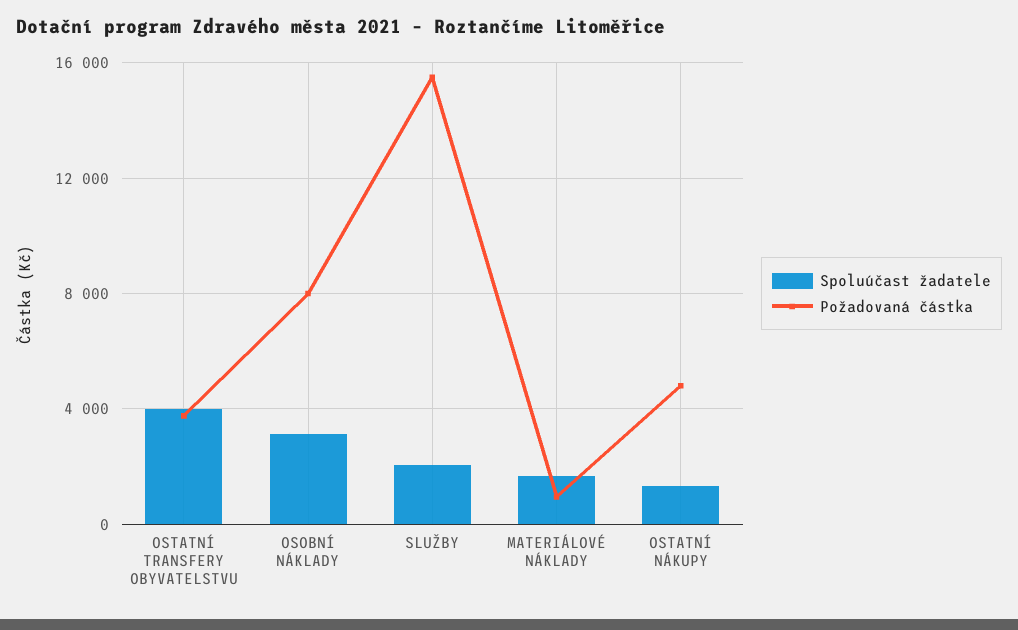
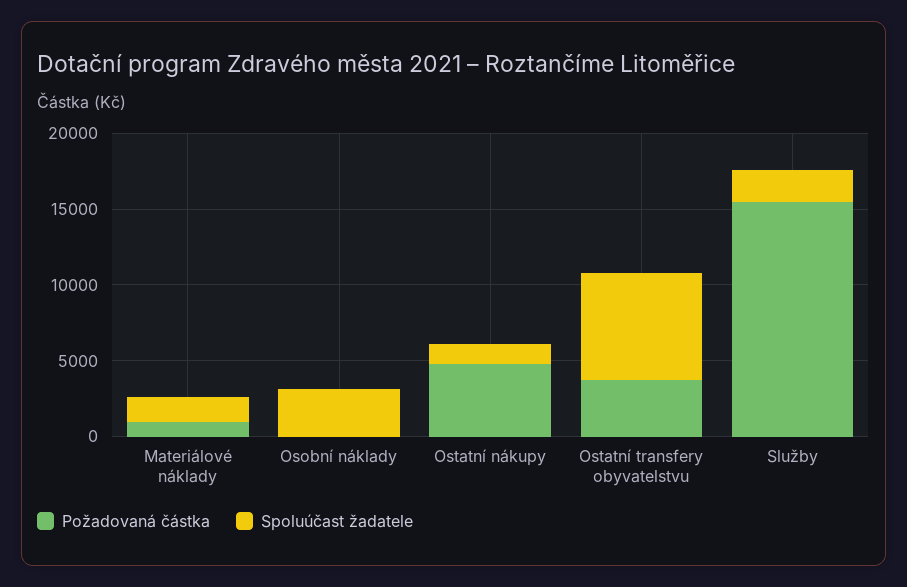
Spoluúčast žadatele, OSTATNÍ TRANSFERY OBYVATELSTVU: 4000 -> 7000
Požadovaná částka, OSOBNÍ NÁKLADY: 8000 -> 0

